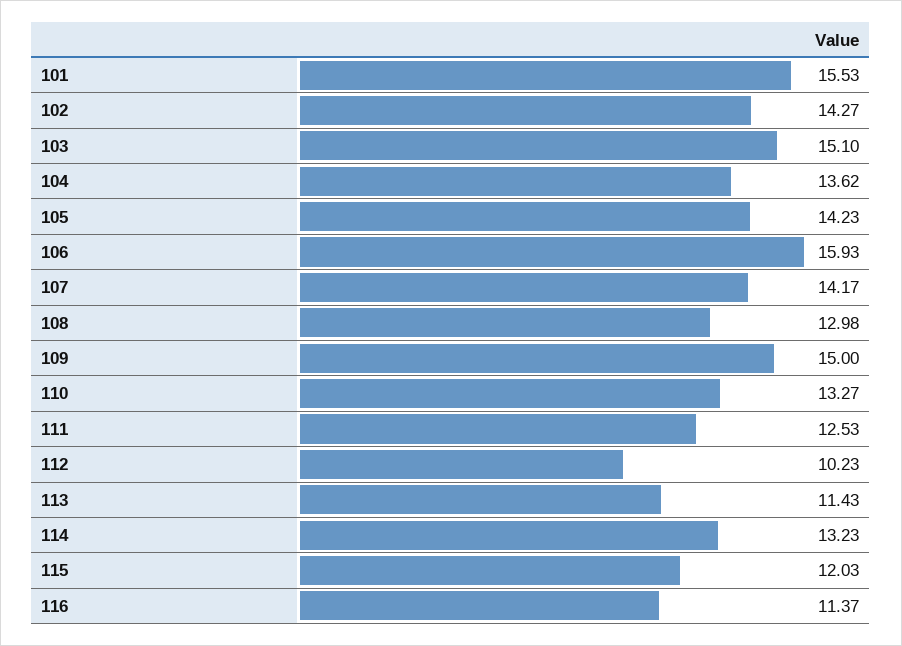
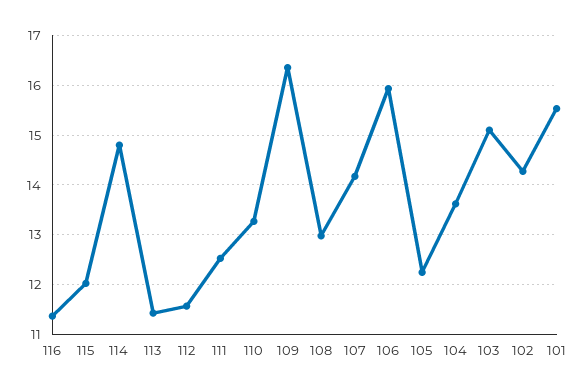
105: 14.23 -> 12.2
109: 15 -> 16.4
112: 10.23 -> 11.6
114: 13.23 -> 14.8

